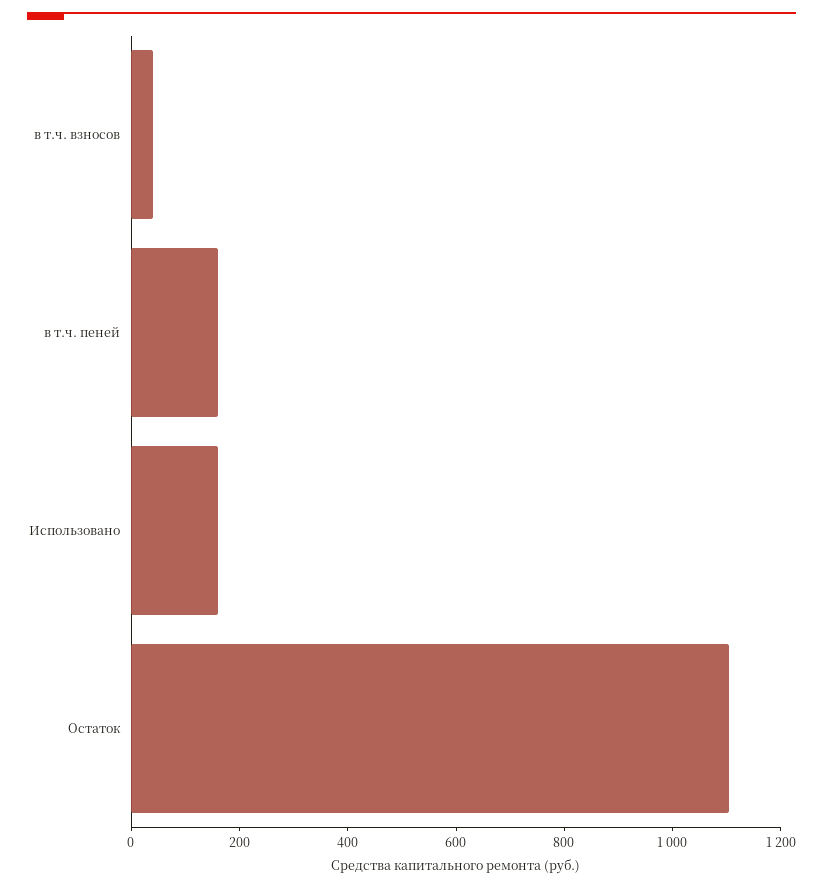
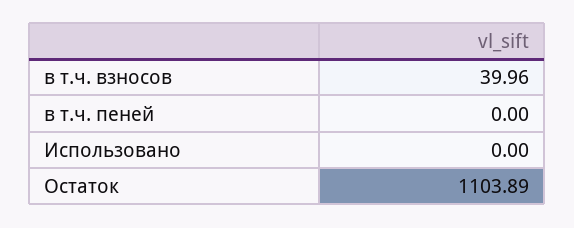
в т.ч. пеней: 150 -> 0
Использовано: 150 -> 0

